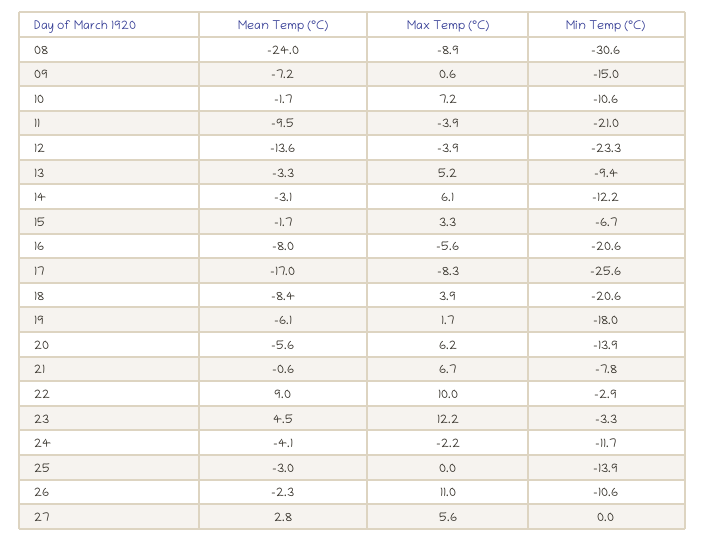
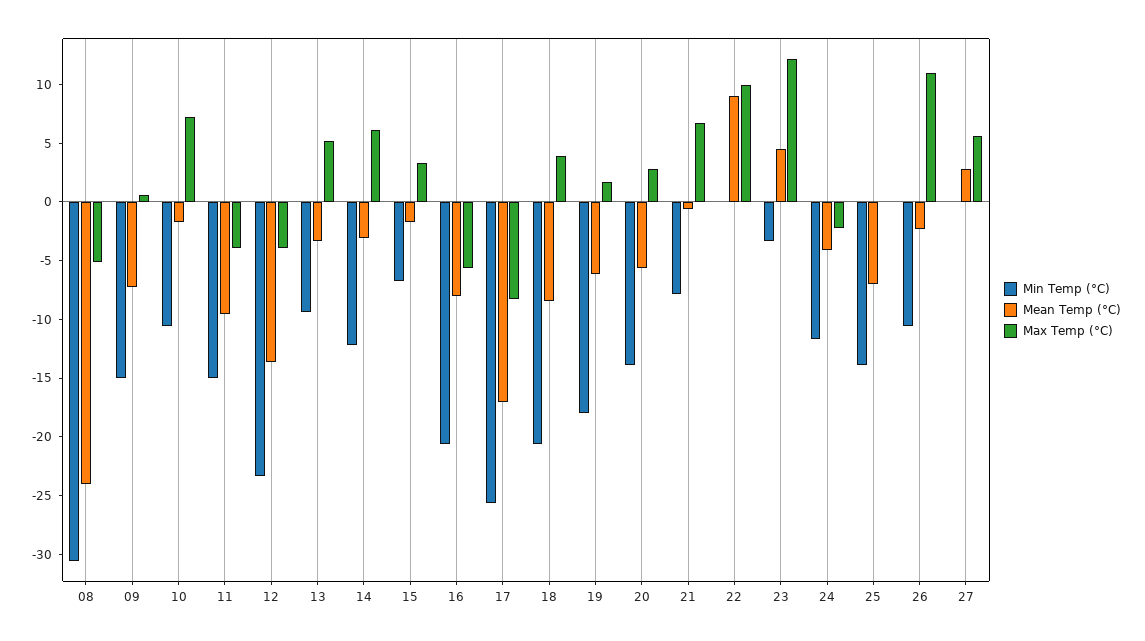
Max Temp (°C), 08: -8.9 -> -5
Min Temp (°C), 11: -21 -> -15
Max Temp (°C), 20: 6.2 -> 3
Min Temp (°C), 22: -2.9 -> 0
Mean Temp (°C), 25: -3 -> -7

